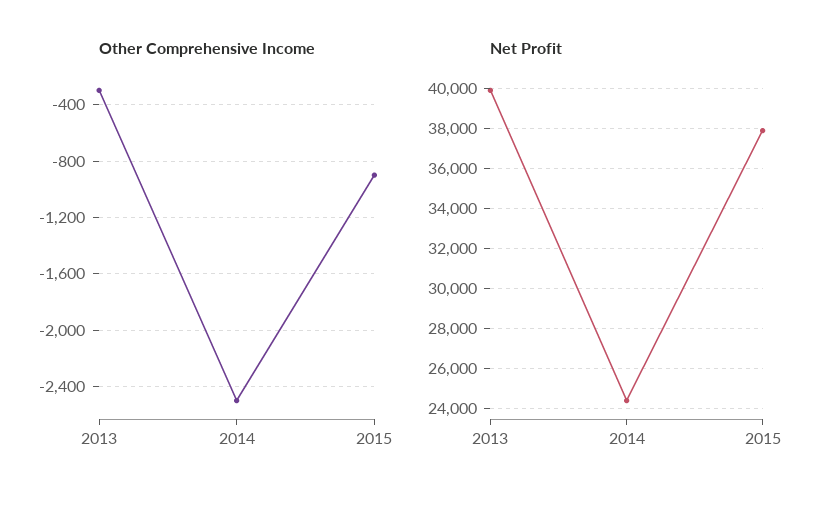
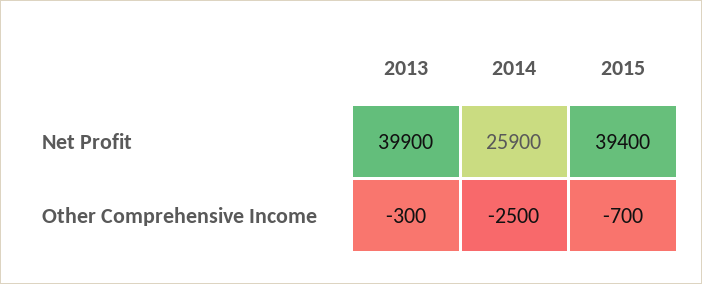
Other Comprehensive Income, 2015: -900 -> -700
Net Profit, 2014: 24500 -> 25900
Net Profit, 2015: 38000 -> 39400

